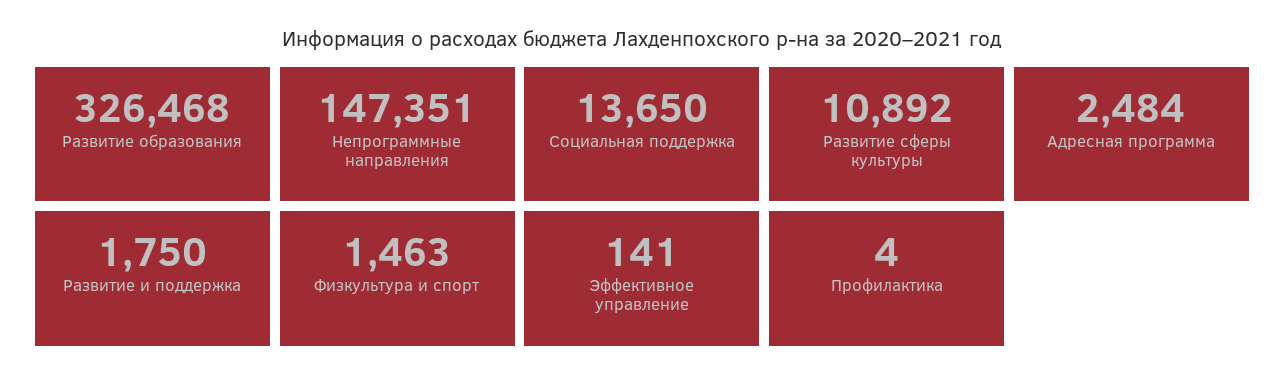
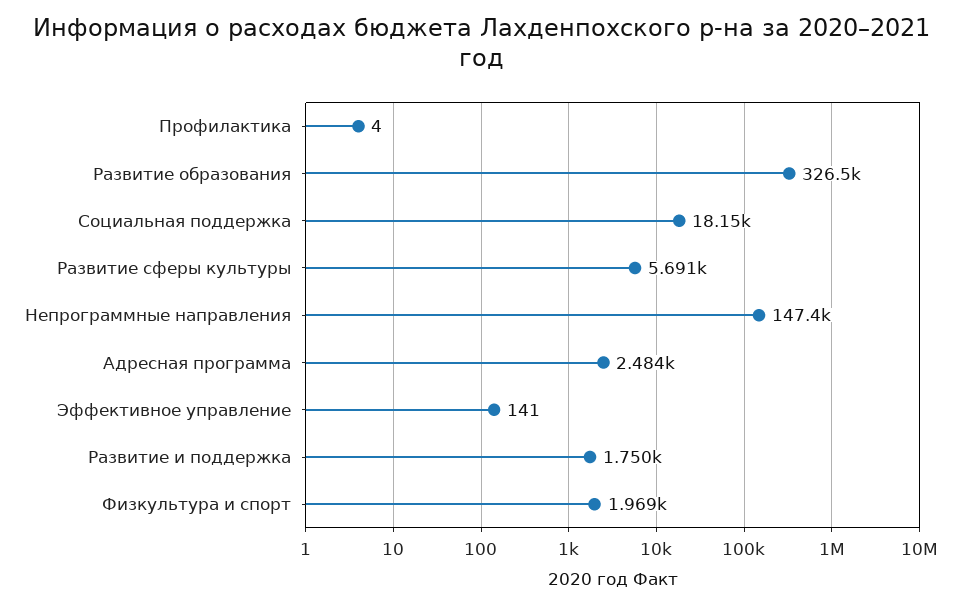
Социальная поддержка: 13650 -> 18150
Развитие сферы культуры: 10892 -> 5691
Физкультура и спорт: 1463 -> 1969

